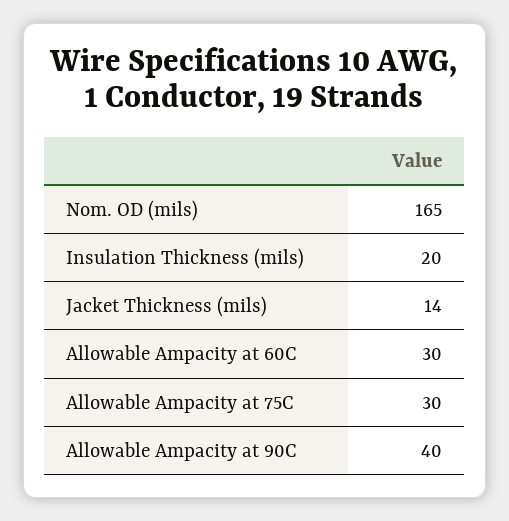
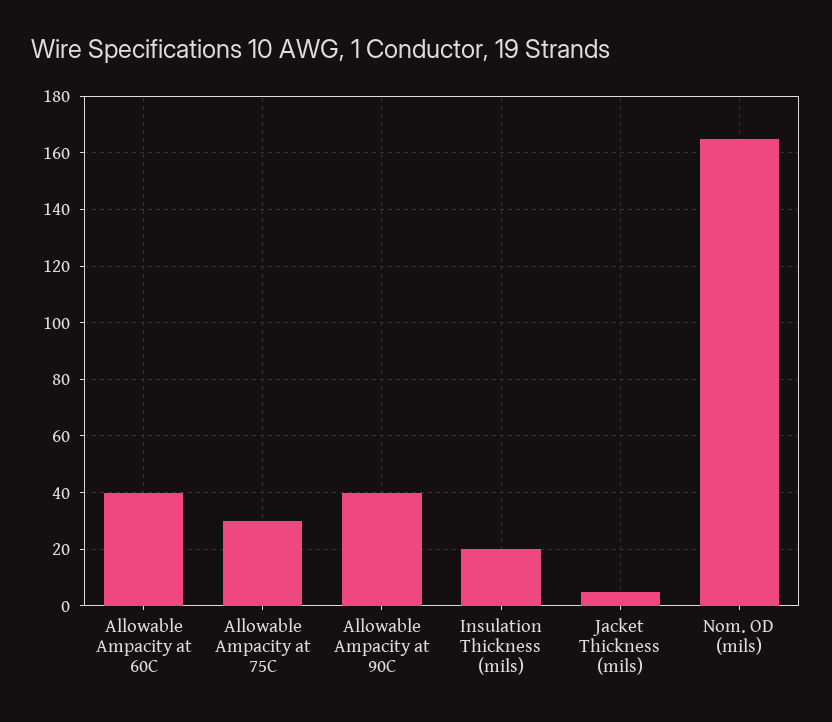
Jacket Thickness (mils): 14 -> 5
Allowable Ampacity at 60C: 30 -> 40

